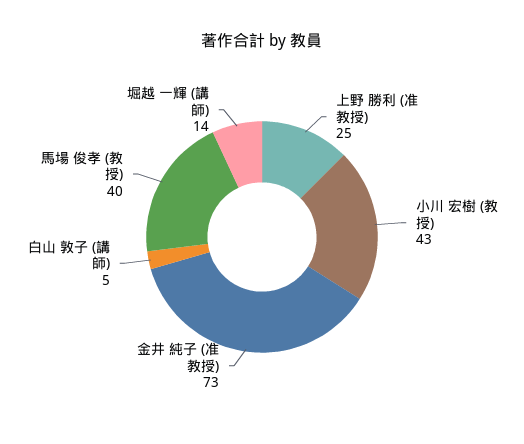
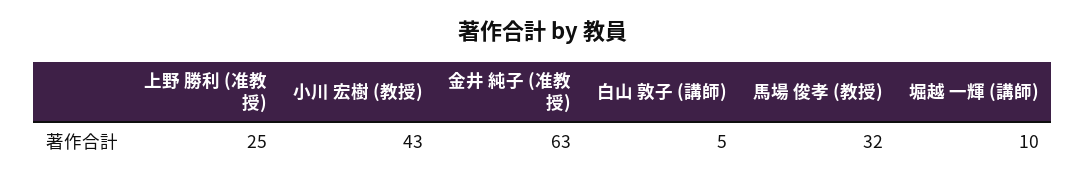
金井 純子 (准教授): 73 -> 63
馬場 俊孝 (教授): 40 -> 32
堀越 一輝 (講師): 14 -> 10

